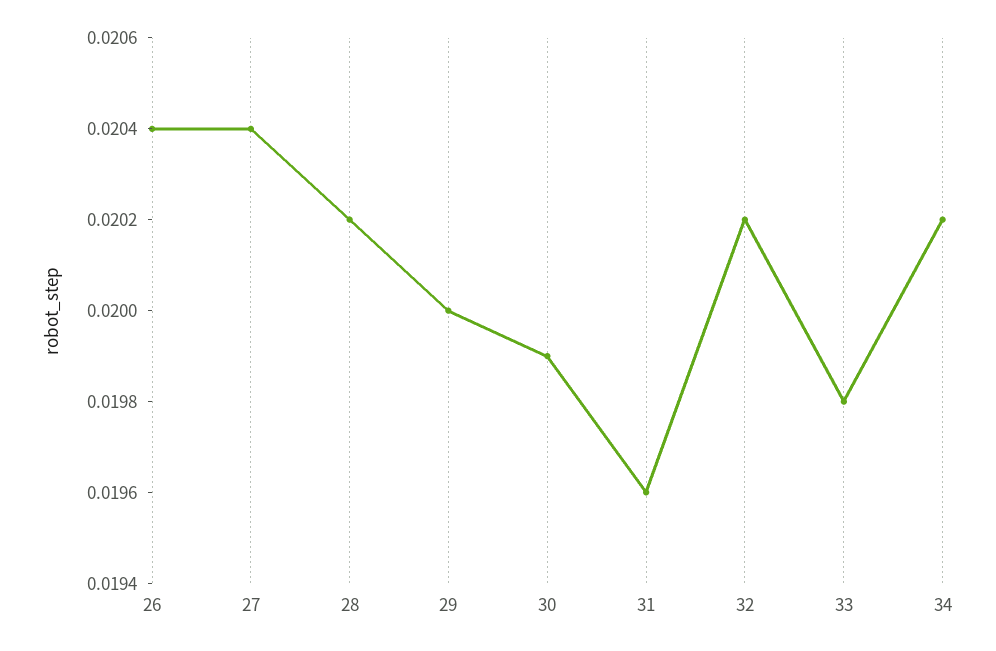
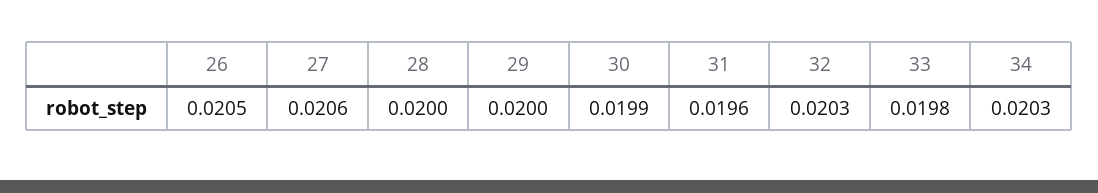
26: 0.0204 -> 0.0205
27: 0.0204 -> 0.0206
28: 0.0202 -> 0.02
32: 0.0202 -> 0.0203
34: 0.0202 -> 0.0203

